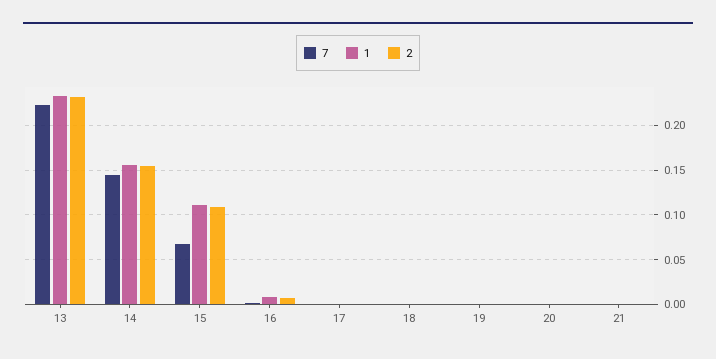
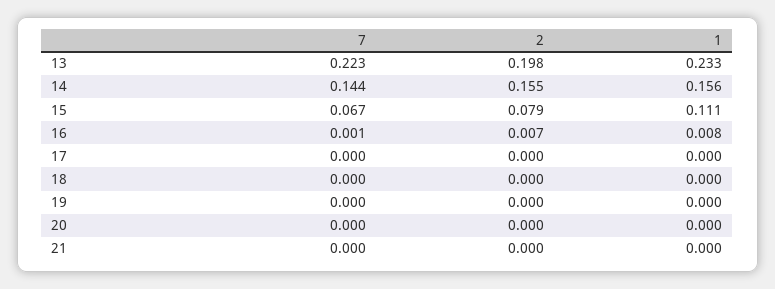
2, 13: 0.23 -> 0.198
2, 15: 0.11 -> 0.079

